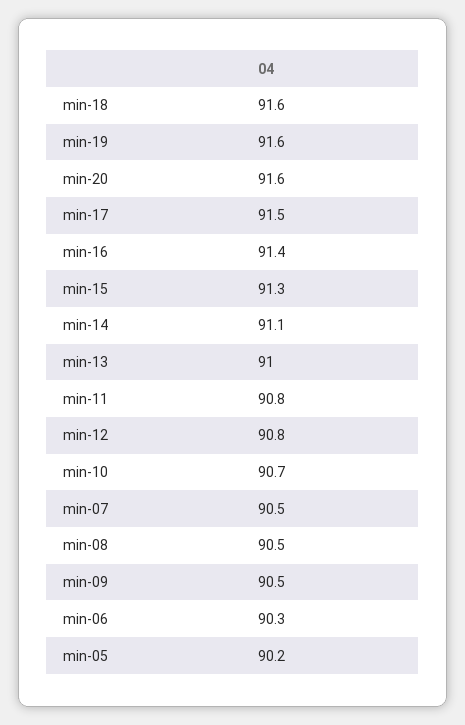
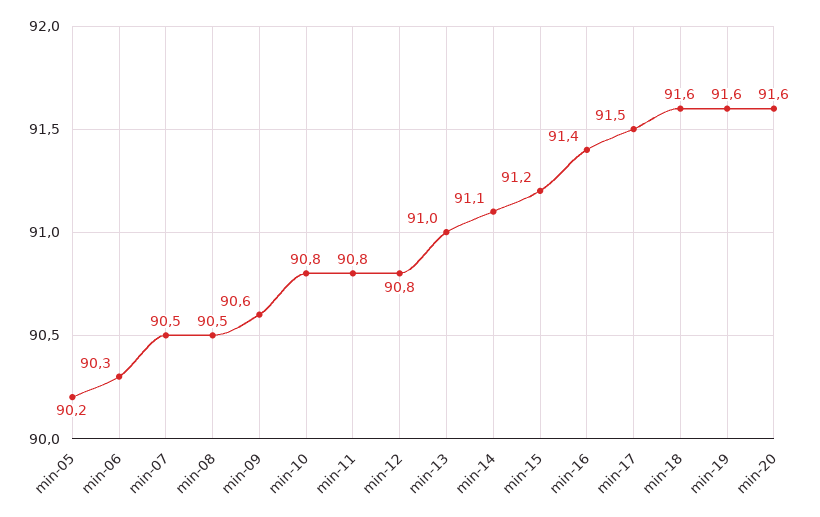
min-15: 91.3 -> 91.2
min-10: 90.7 -> 90.8
min-09: 90.5 -> 90.6

